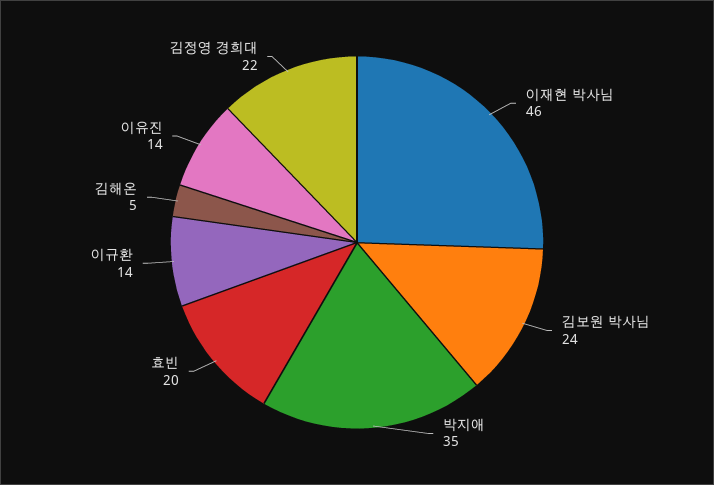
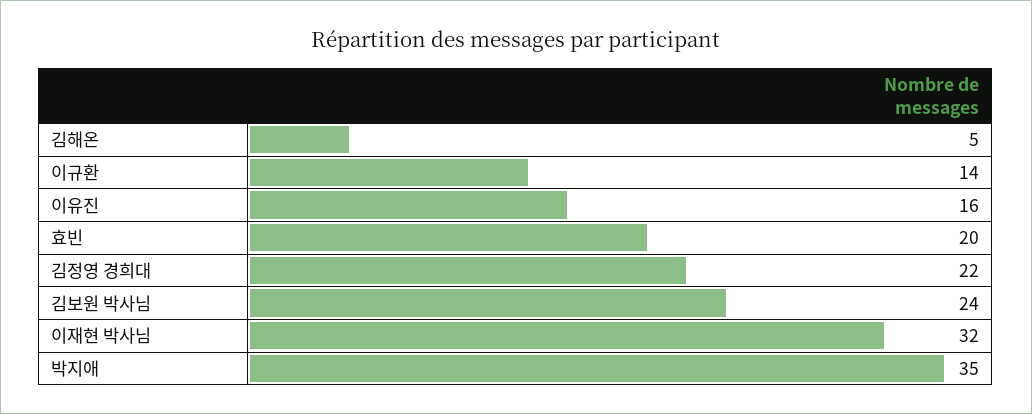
이재현 박사님: 46 -> 32
이유진: 14 -> 16

